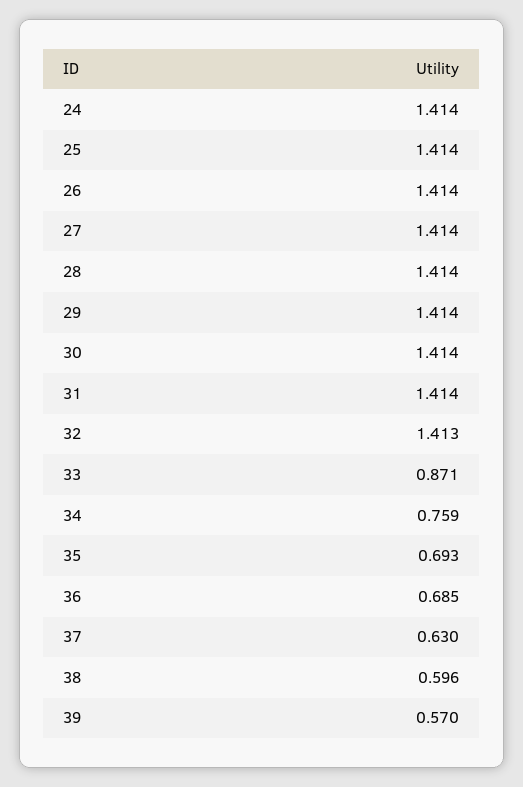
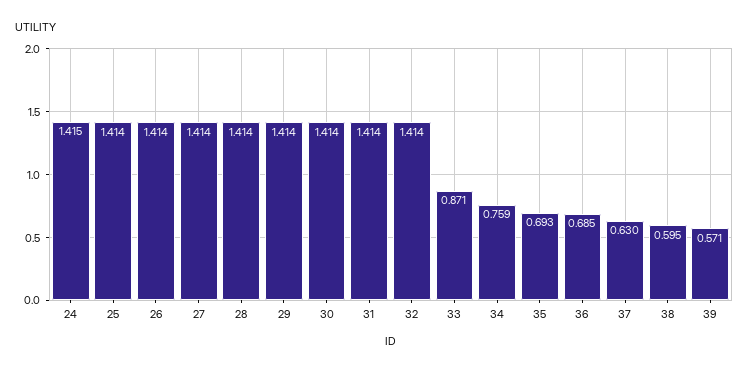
24: 1.414 -> 1.415
32: 1.413 -> 1.414
38: 0.596 -> 0.595
39: 0.57 -> 0.571

